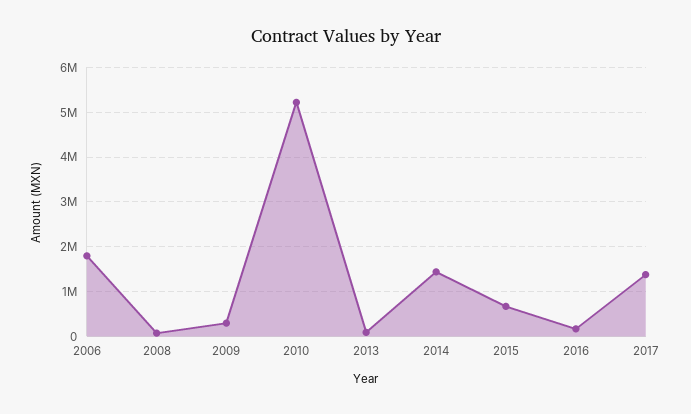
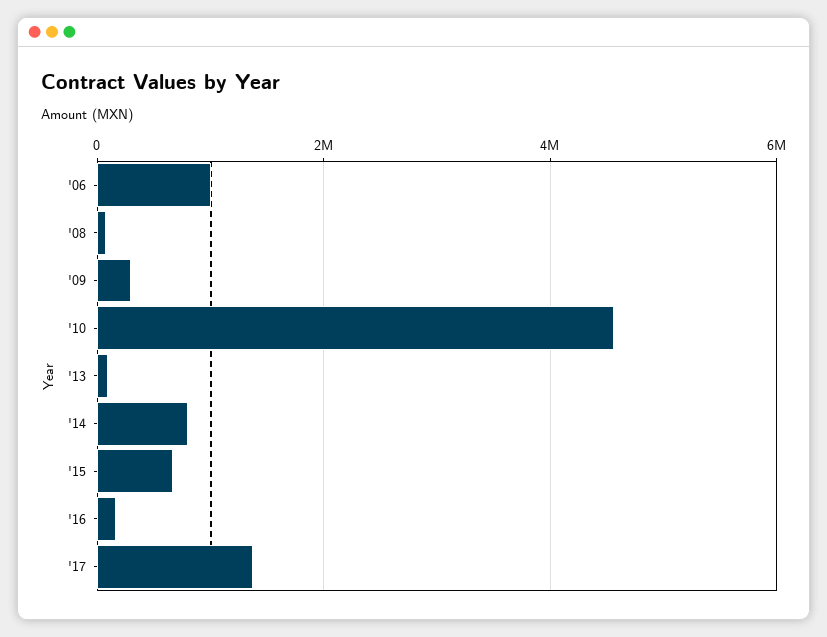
2006: 1800000 -> 1000000
2010: 5200000 -> 4600000
2014: 1400000 -> 800000

